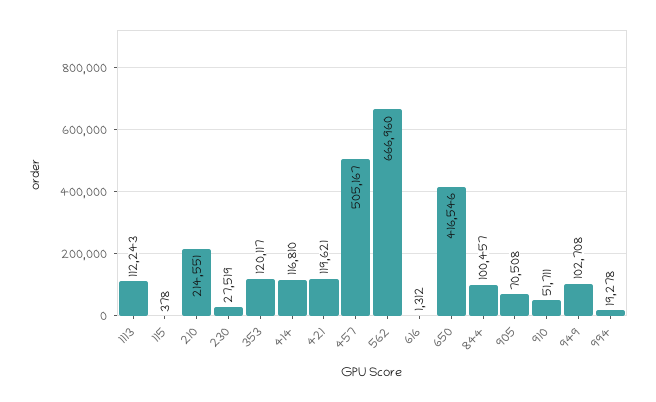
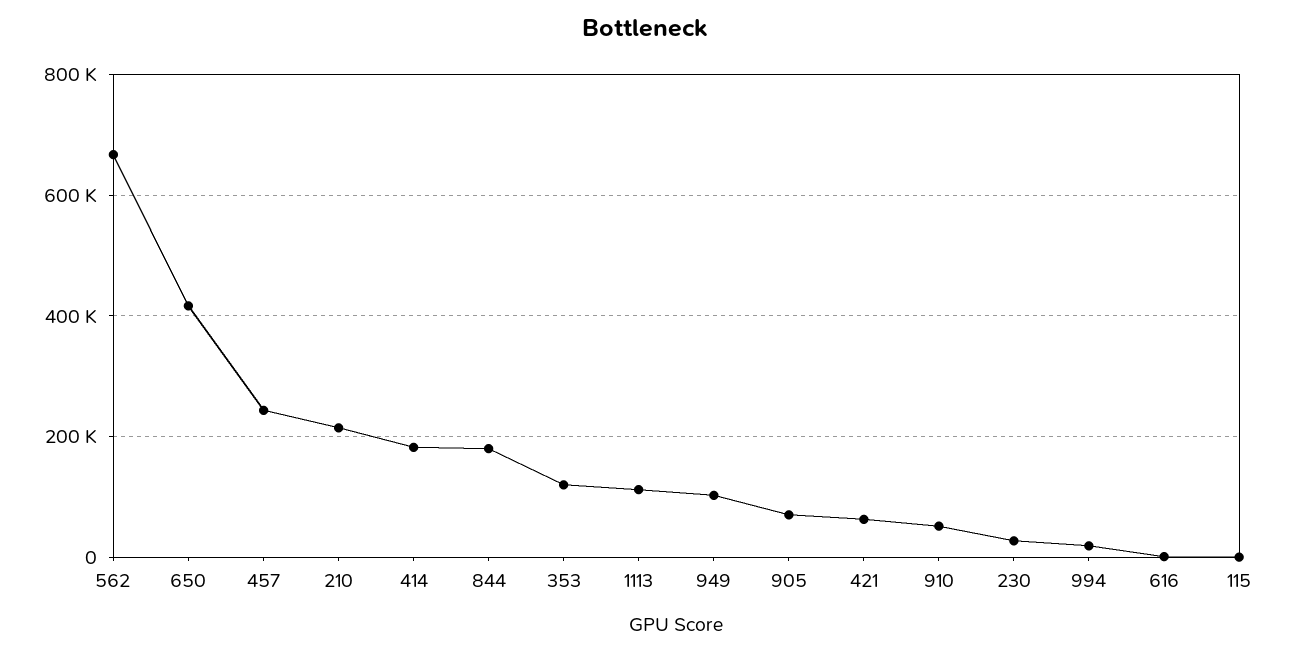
414: 116810 -> 180000
421: 119621 -> 60000
457: 505167 -> 240000
844: 100457 -> 180000

